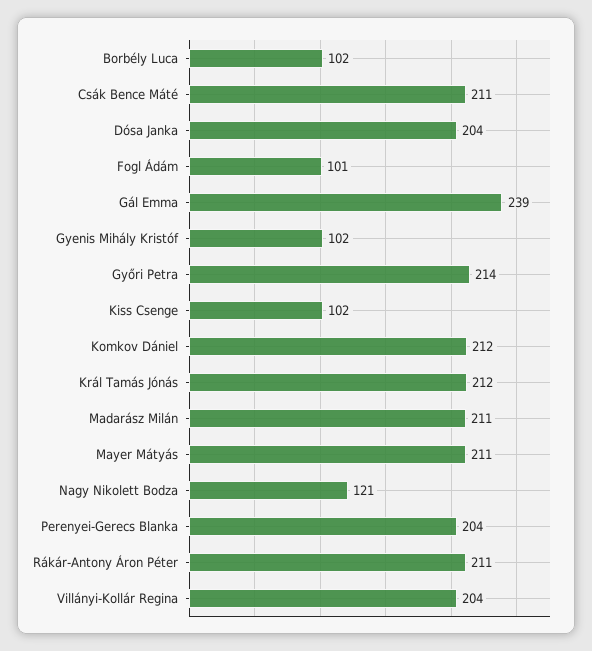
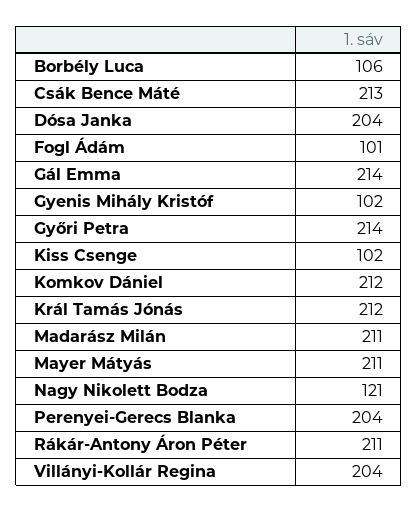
Borbély Luca: 102 -> 106
Csák Bence Máté: 211 -> 213
Gál Emma: 239 -> 214

